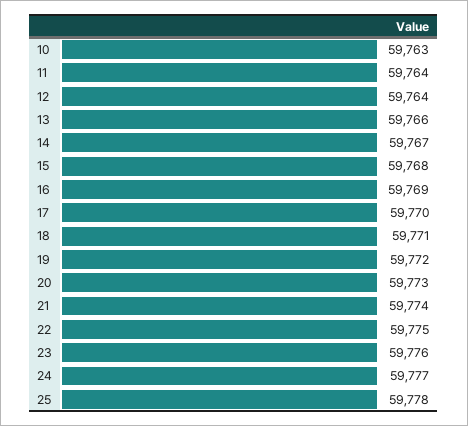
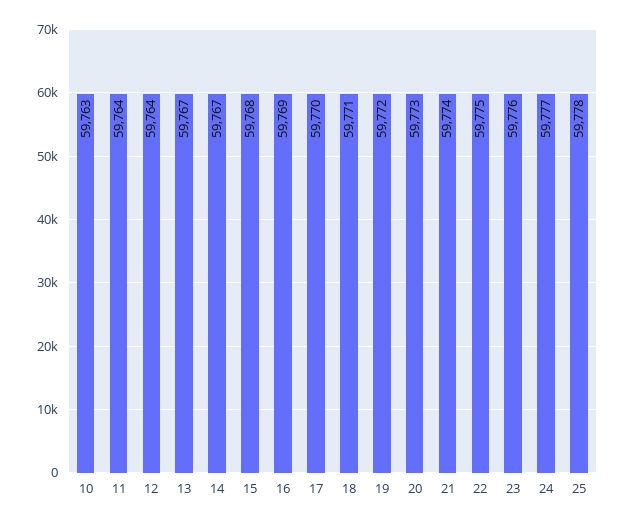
13: 59766 -> 59767

